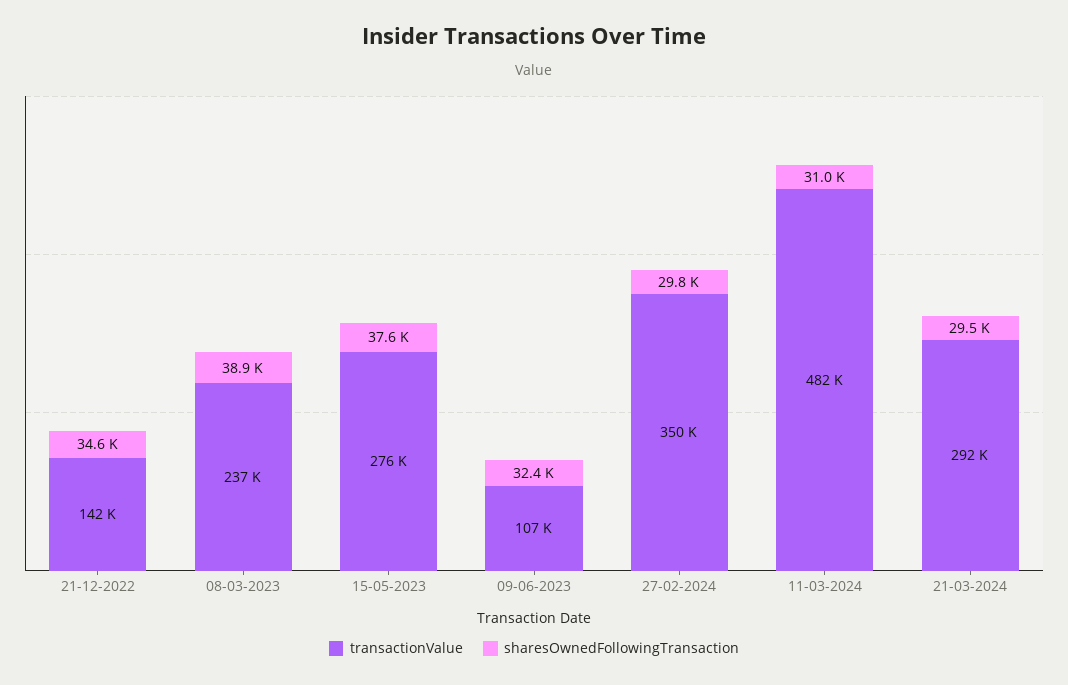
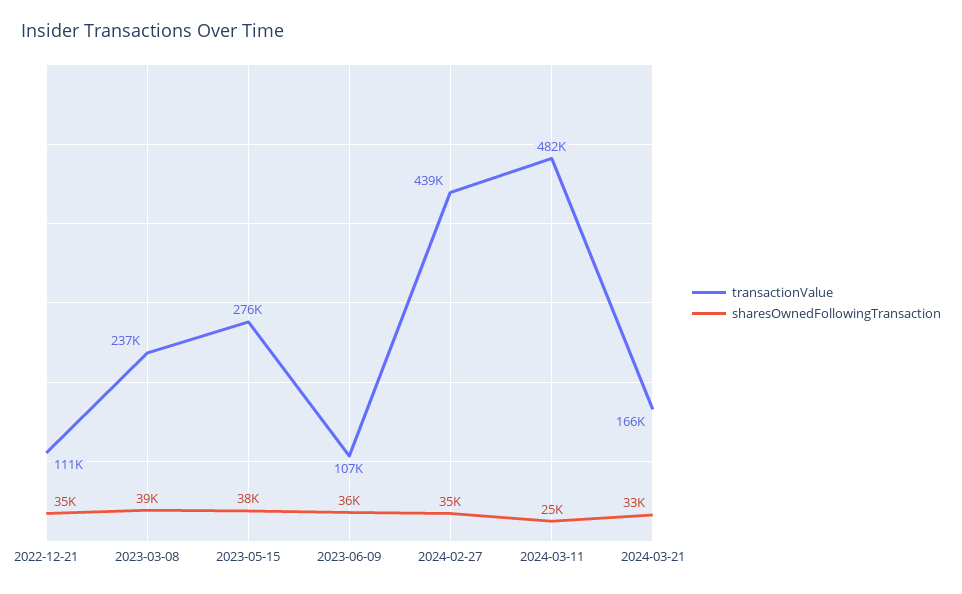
transactionValue, 21-12-2022: 142000 -> 111000
sharesOwnedFollowingTransaction, 09-06-2023: 32400 -> 36000
transactionValue, 27-02-2024: 350000 -> 439000
sharesOwnedFollowingTransaction, 27-02-2024: 29800 -> 35000
sharesOwnedFollowingTransaction, 11-03-2024: 31000 -> 25000
transactionValue, 21-03-2024: 292000 -> 166000
sharesOwnedFollowingTransaction, 21-03-2024: 29500 -> 33000

